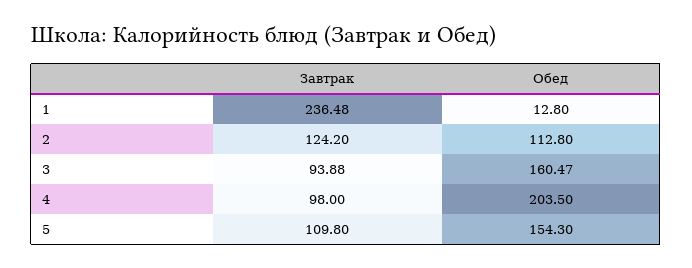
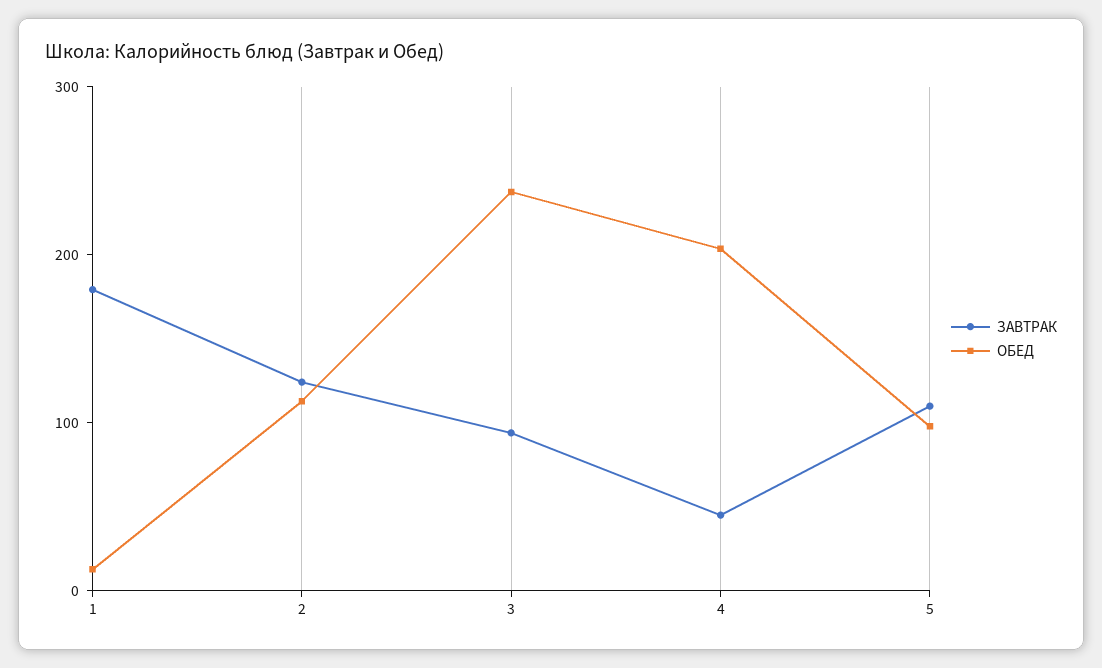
Завтрак, 1: 236.48 -> 180
Обед, 3: 160.47 -> 240
Завтрак, 4: 98 -> 40
Обед, 5: 154.3 -> 100

